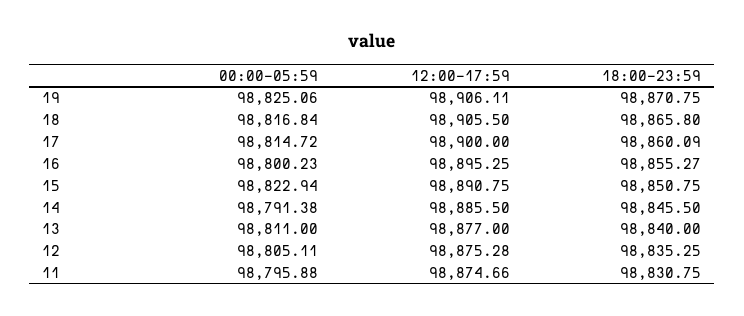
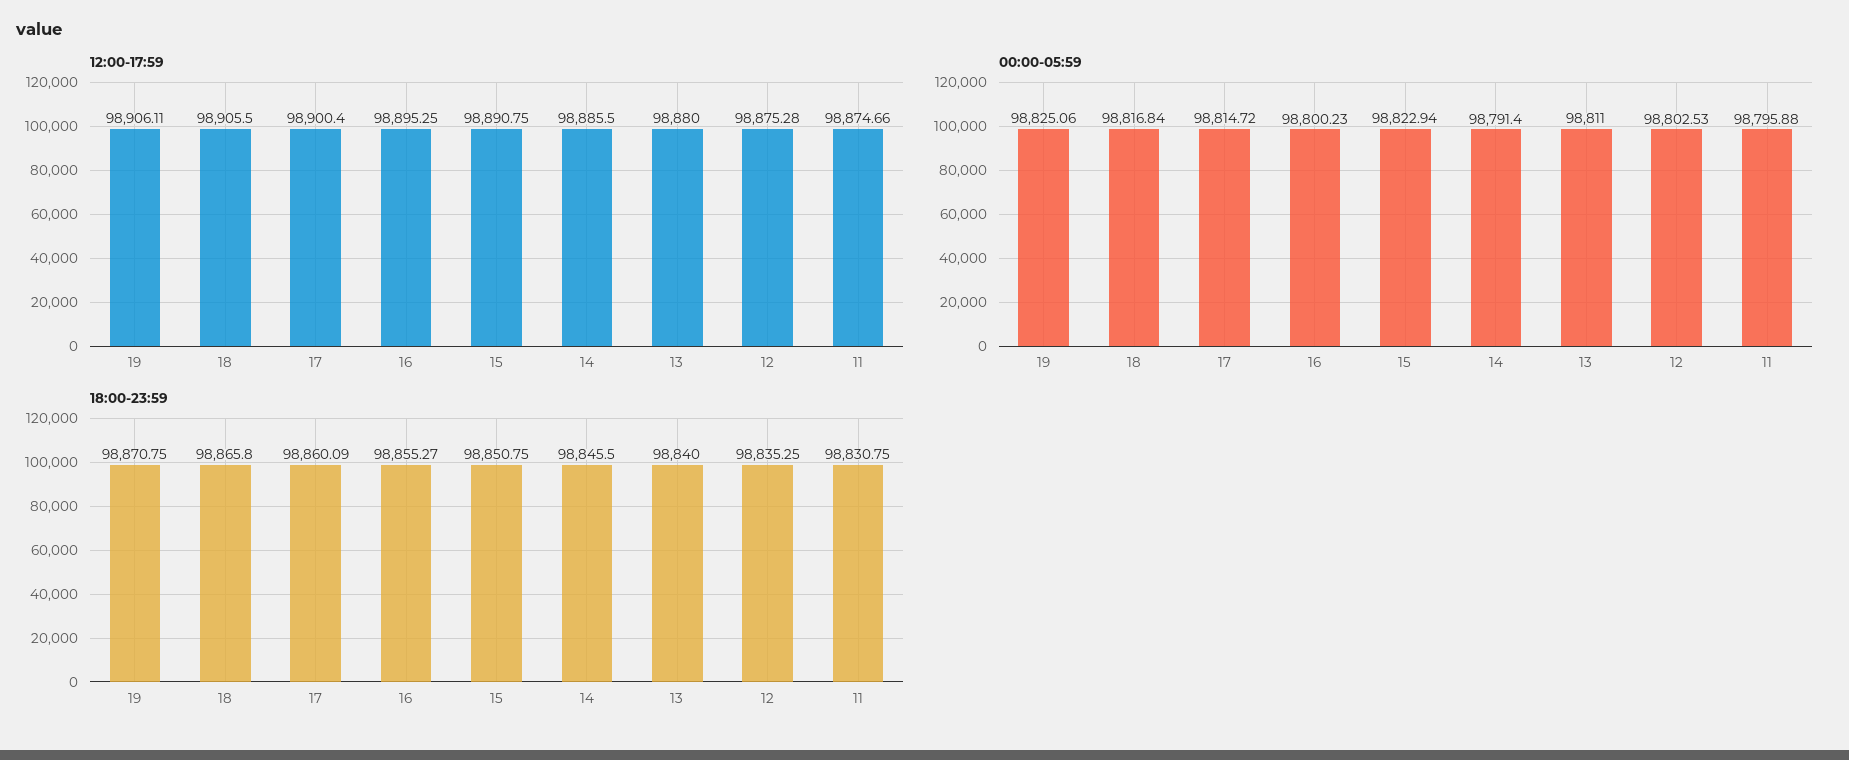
12:00-17:59, 17: 98900 -> 98900.4
00:00-05:59, 14: 98791.38 -> 98791.4
12:00-17:59, 13: 98877 -> 98880
00:00-05:59, 12: 98805.11 -> 98802.53

